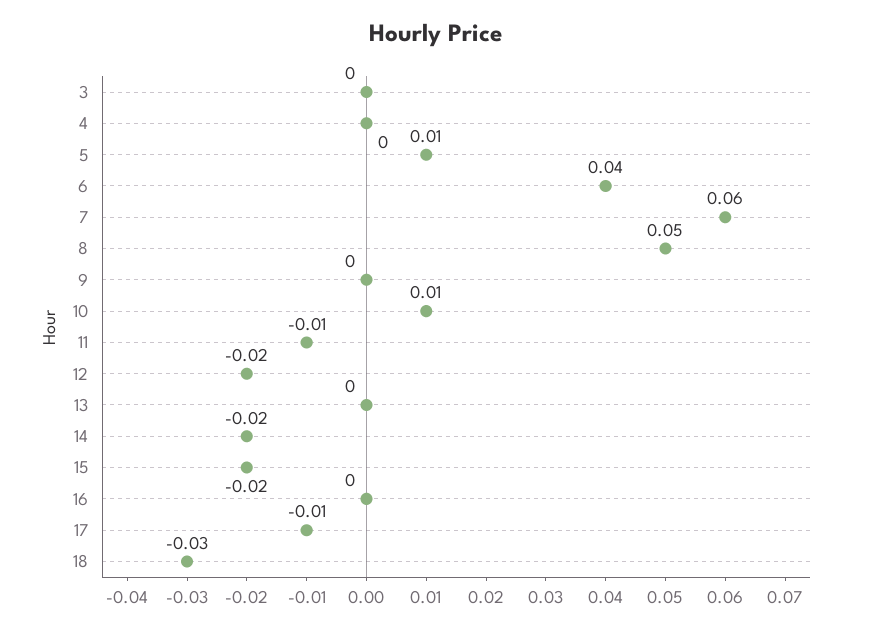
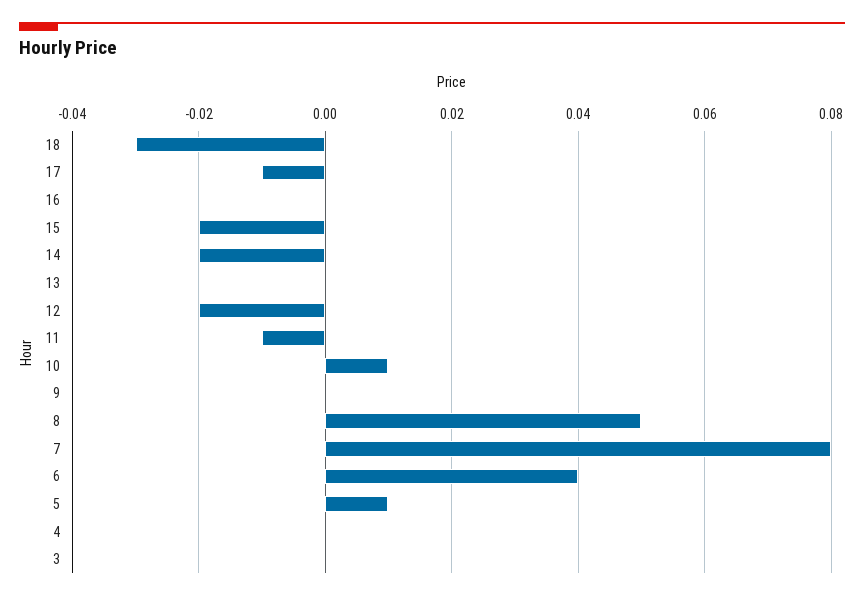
7: 0.06 -> 0.08

